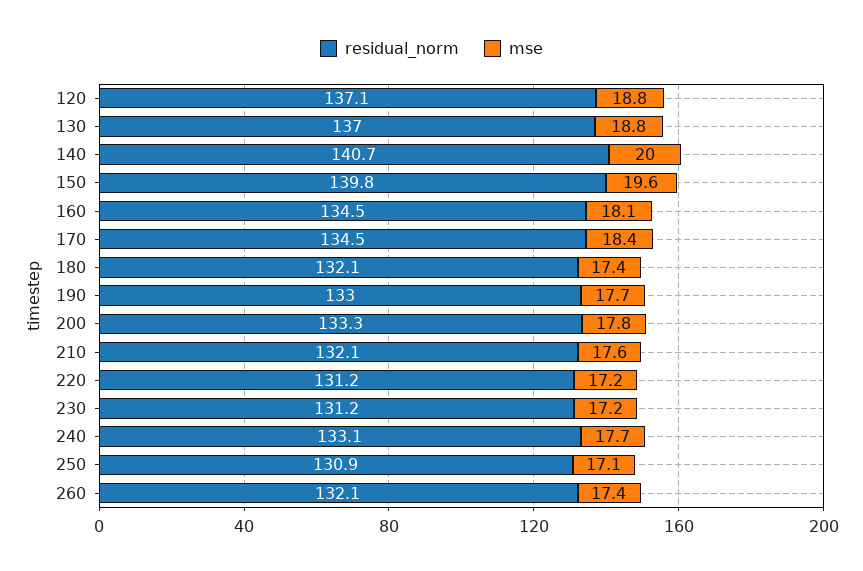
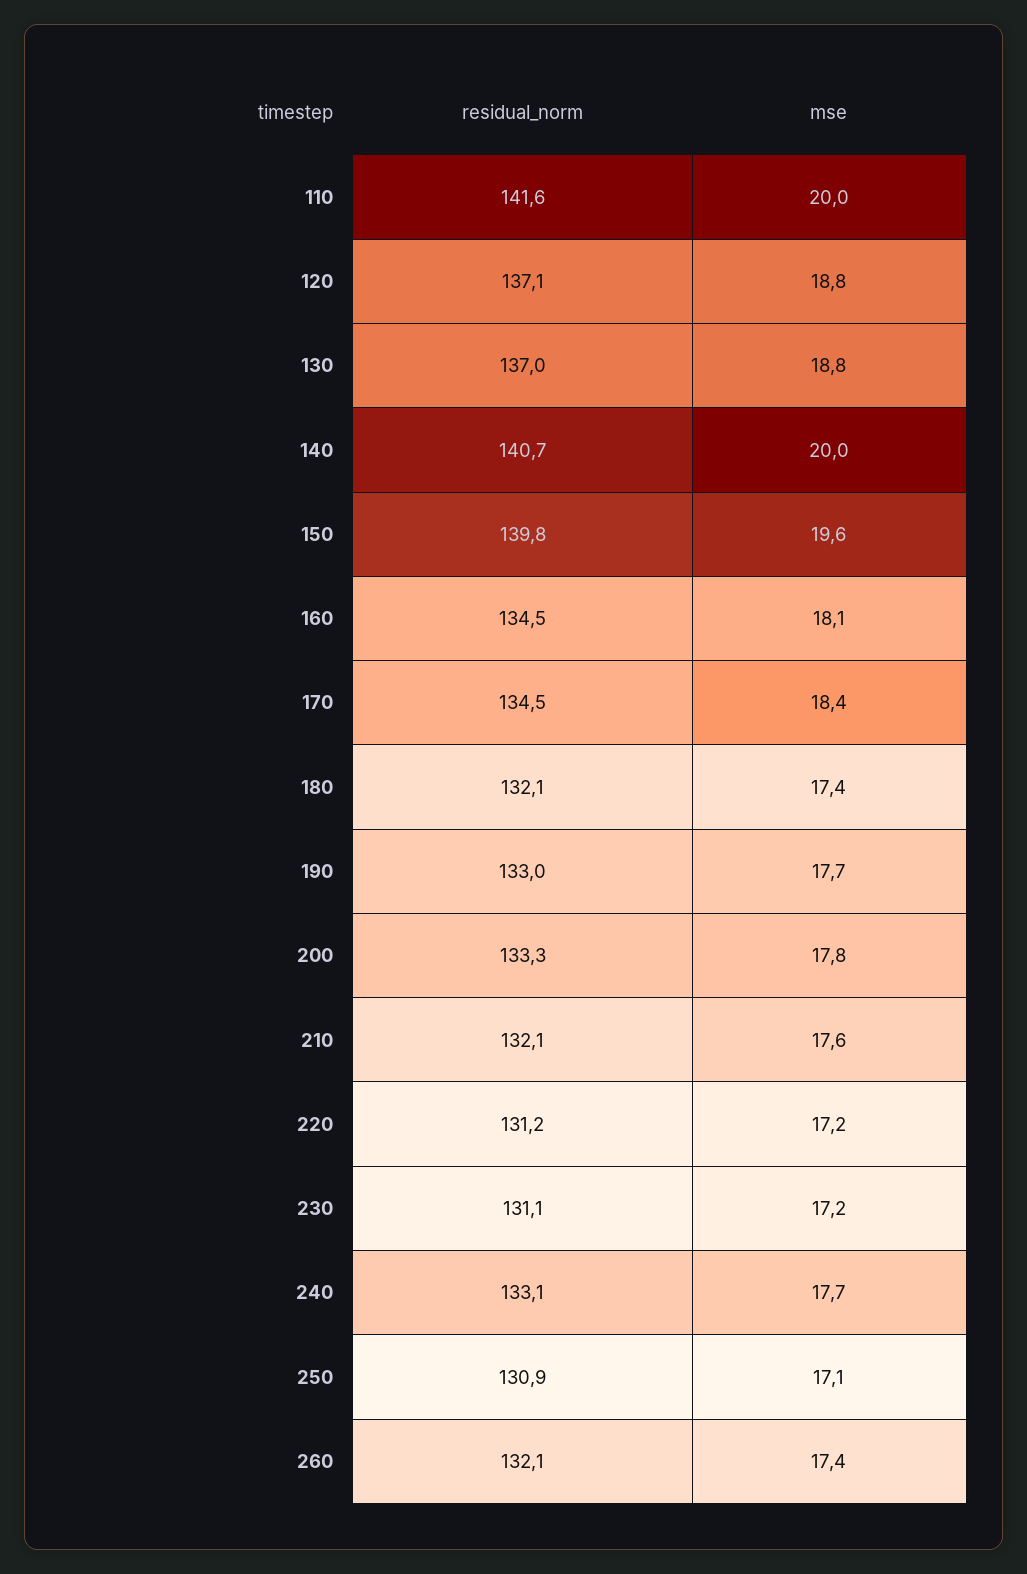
residual_norm, 230: 131.2 -> 131.1
residual_norm, 110: none -> 141.6
mse, 110: none -> 20

